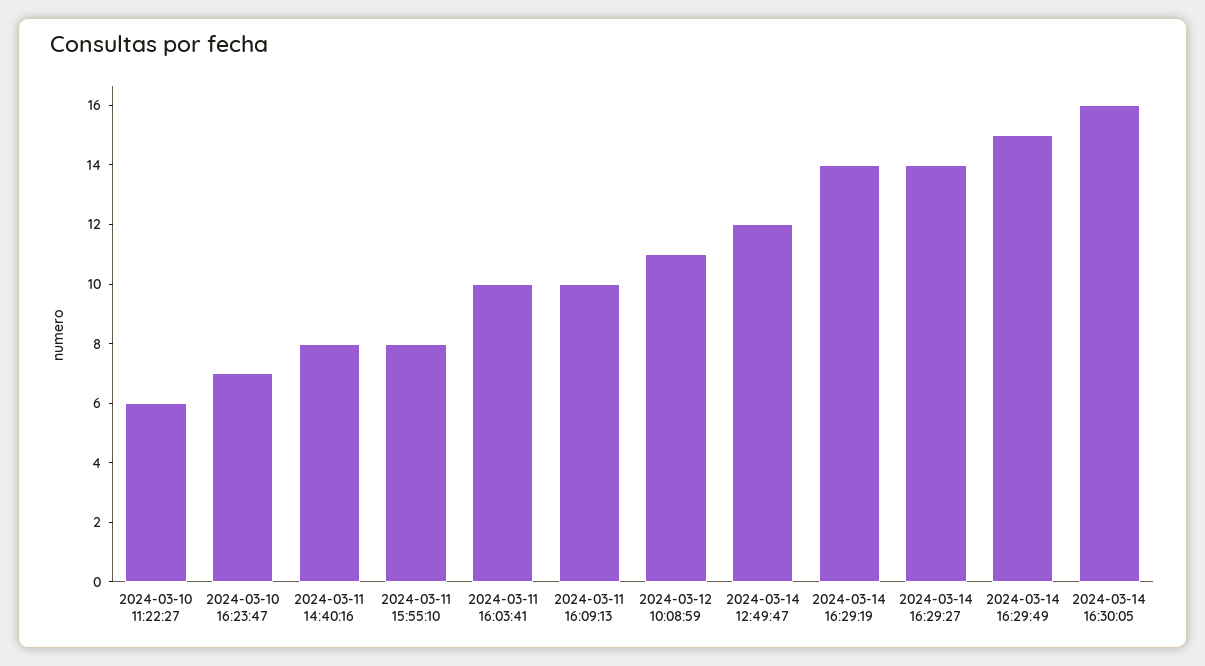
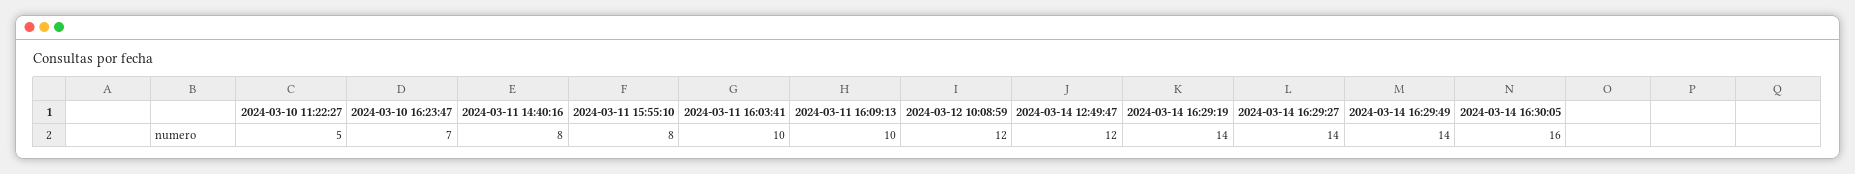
2024-03-10 11:22:27: 6 -> 5
2024-03-12 10:08:59: 11 -> 12
2024-03-14 16:29:49: 15 -> 14

